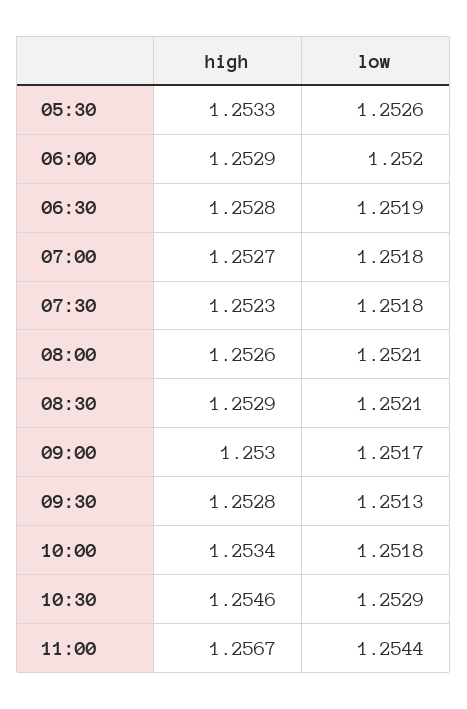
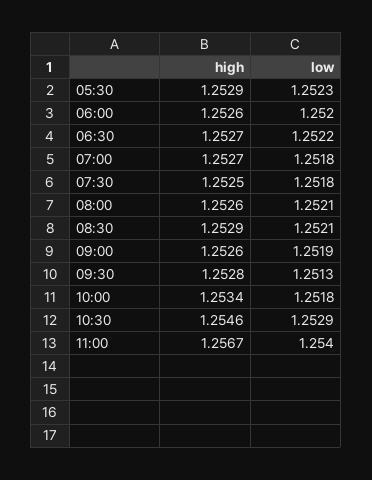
high, 05:30: 1.2533 -> 1.2529
low, 05:30: 1.2526 -> 1.2523
high, 06:00: 1.2529 -> 1.2526
high, 06:30: 1.2528 -> 1.2527
low, 06:30: 1.2519 -> 1.2522
high, 07:30: 1.2523 -> 1.2525
high, 09:00: 1.253 -> 1.2526
low, 09:00: 1.2517 -> 1.2519
low, 11:00: 1.2544 -> 1.254

